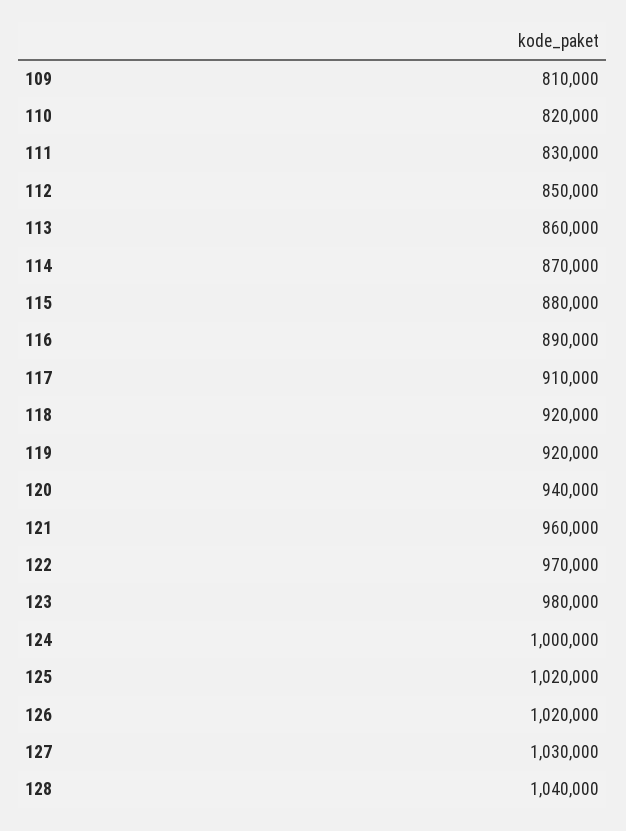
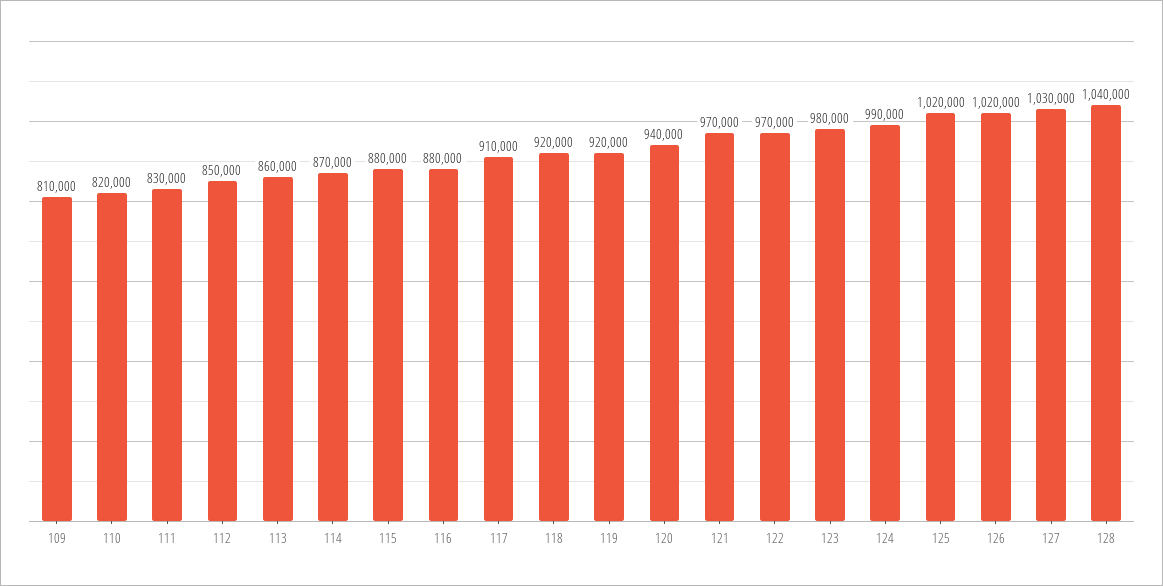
116: 890000 -> 880000
121: 960000 -> 970000
124: 1000000 -> 990000

